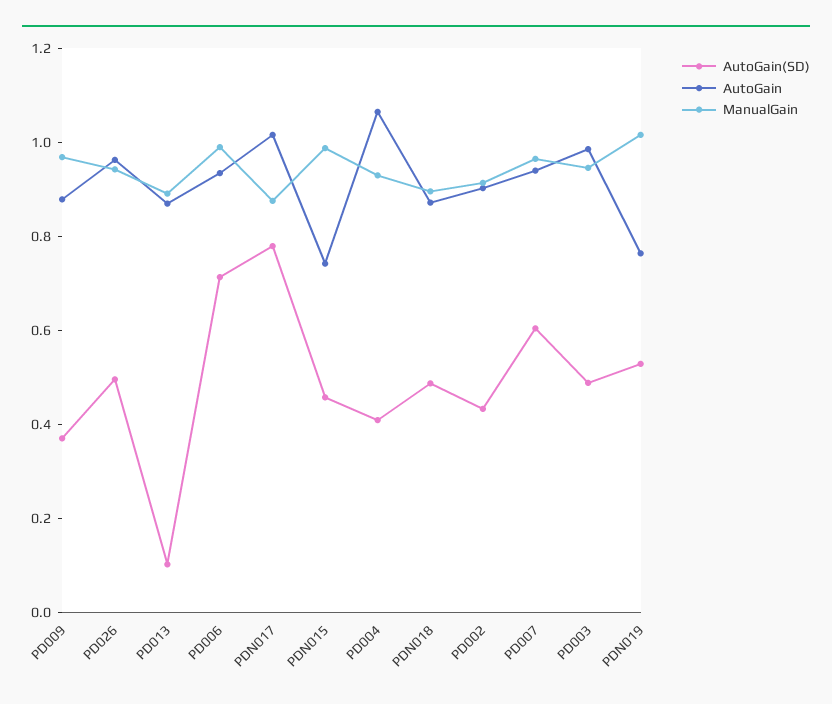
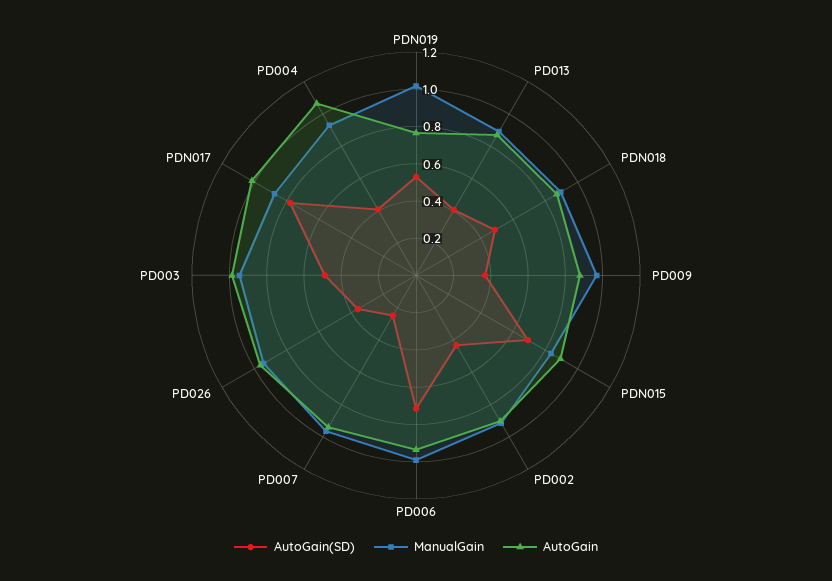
AutoGain(SD), PD026: 0.5 -> 0.35
AutoGain(SD), PD013: 0.1 -> 0.4
AutoGain(SD), PDN015: 0.45 -> 0.7
AutoGain, PDN015: 0.75 -> 0.9
ManualGain, PDN015: 1 -> 0.85
AutoGain(SD), PD007: 0.6 -> 0.25

